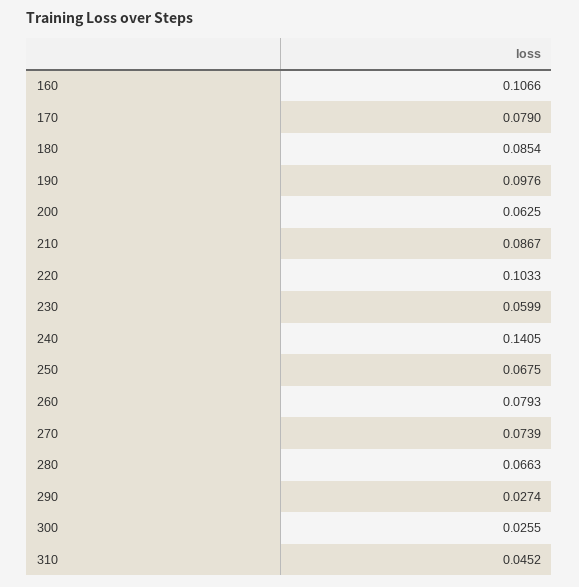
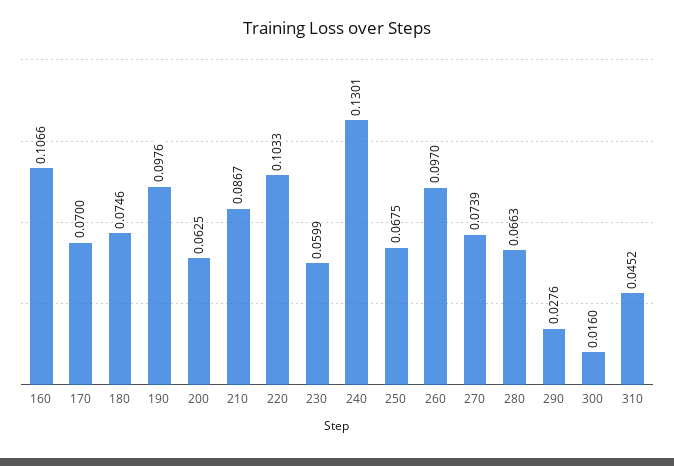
170: 0.079 -> 0.07
180: 0.0854 -> 0.0746
240: 0.1405 -> 0.1301
260: 0.0793 -> 0.097
290: 0.0274 -> 0.0276
300: 0.0255 -> 0.016

